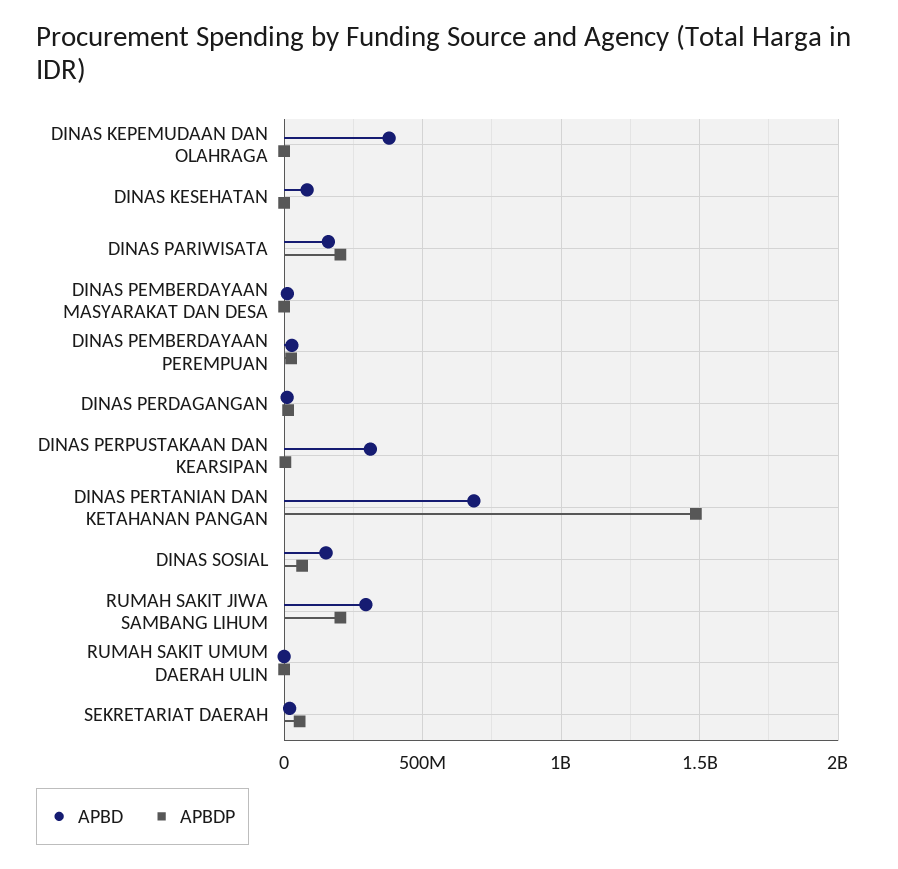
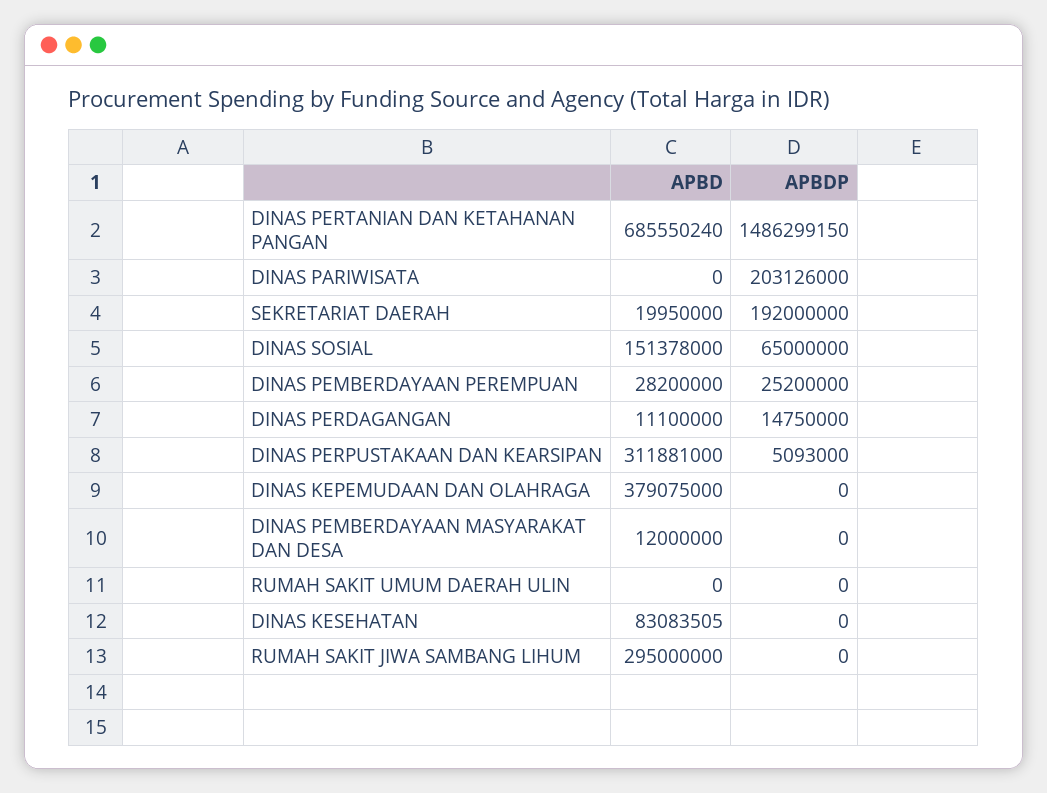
APBD, DINAS PARIWISATA: 150000000 -> 0
APBDP, RUMAH SAKIT JIWA SAMBANG LIHUM: 200000000 -> 0
APBDP, SEKRETARIAT DAERAH: 50000000 -> 192000000

